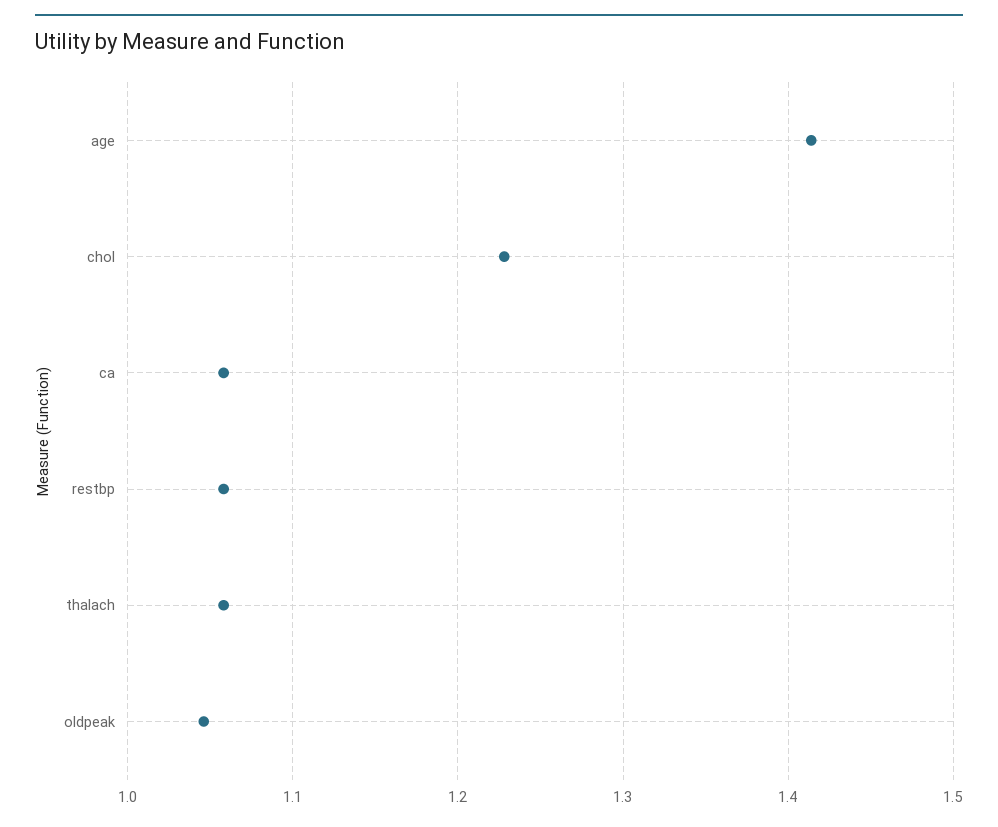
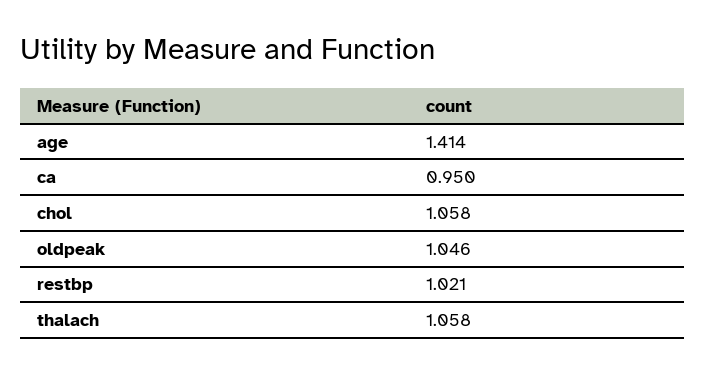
chol: 1.23 -> 1.058
ca: 1.06 -> 0.95
restbp: 1.06 -> 1.021

